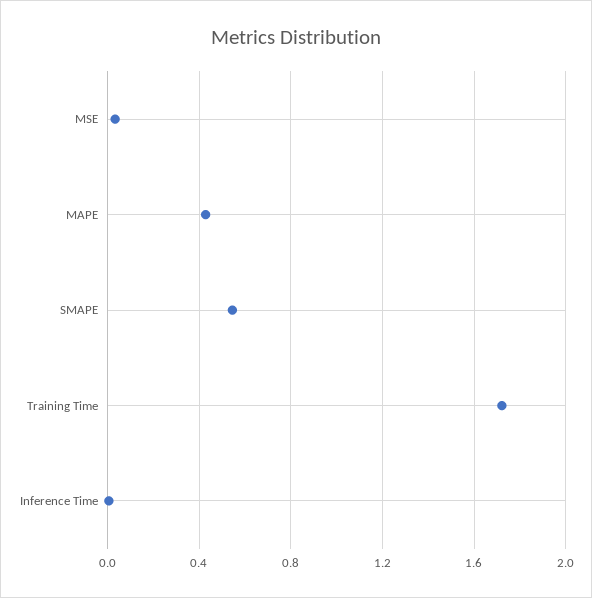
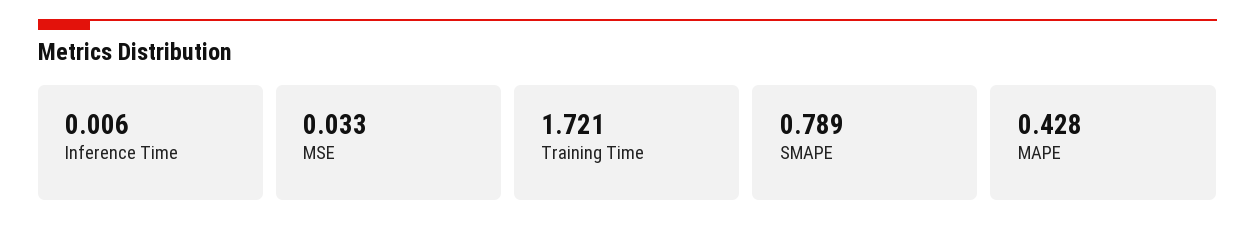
SMAPE: 0.55 -> 0.789

